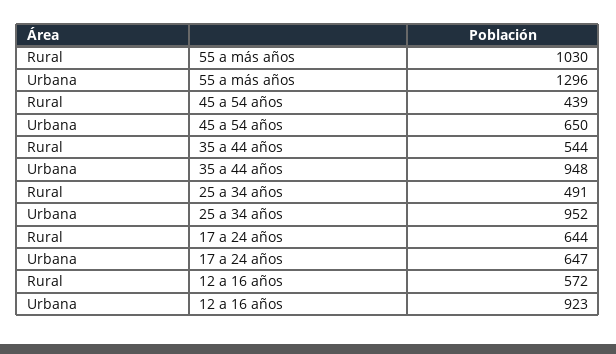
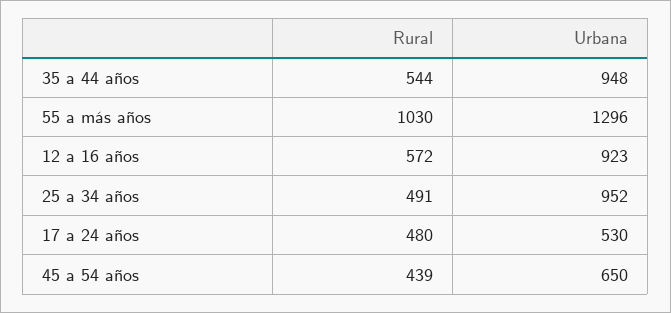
Rural, 17 a 24 años: 644 -> 480
Urbana, 17 a 24 años: 647 -> 530

